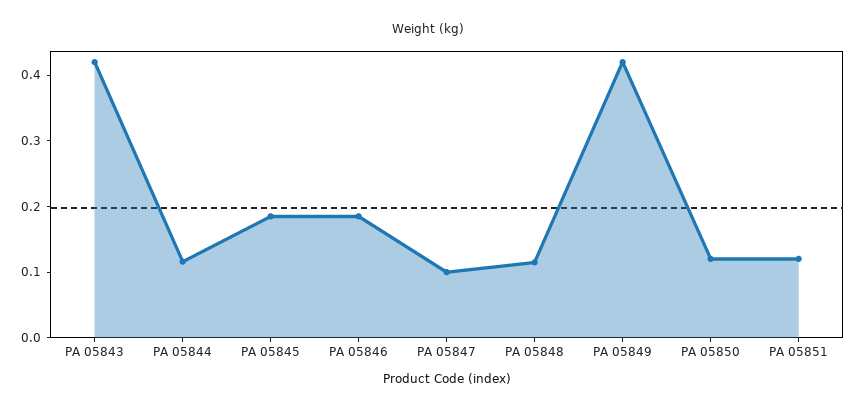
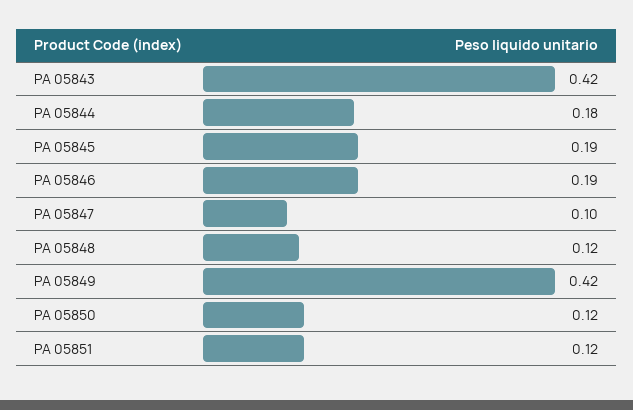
PA 05844: 0.12 -> 0.18

